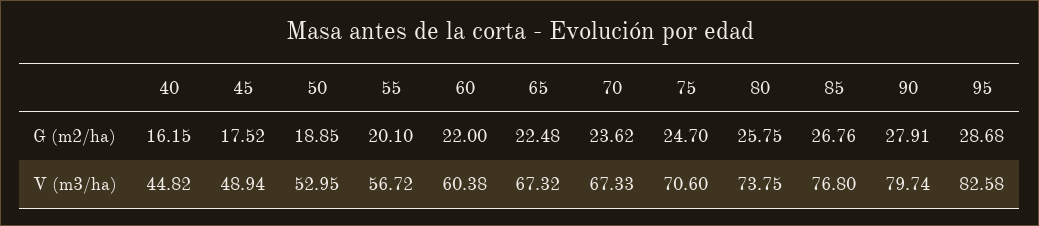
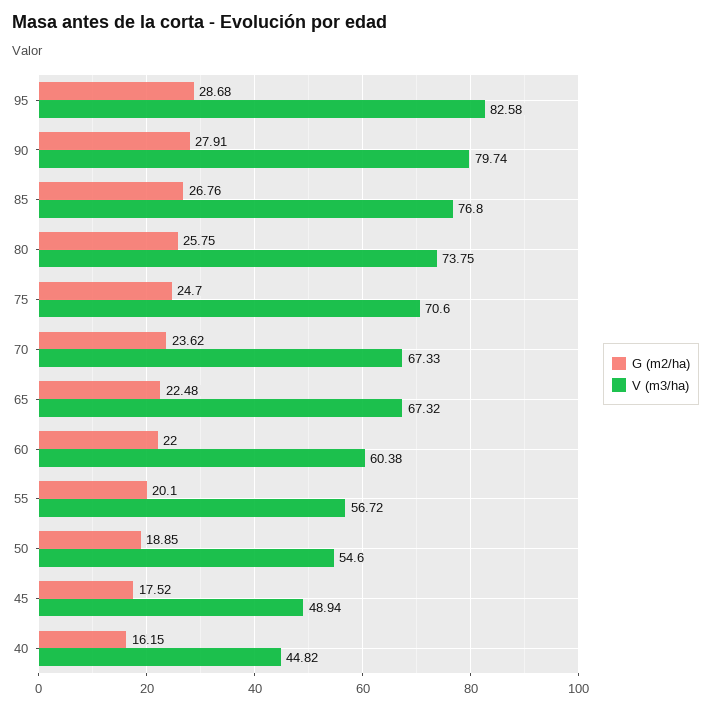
V (m3/ha), 50: 52.95 -> 54.6

